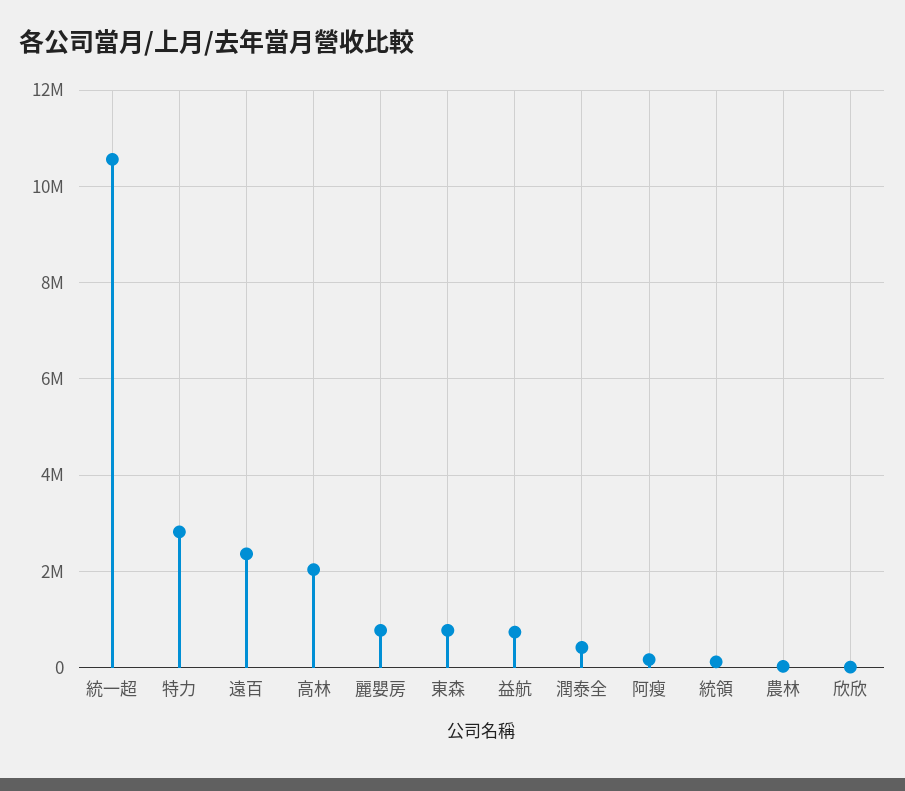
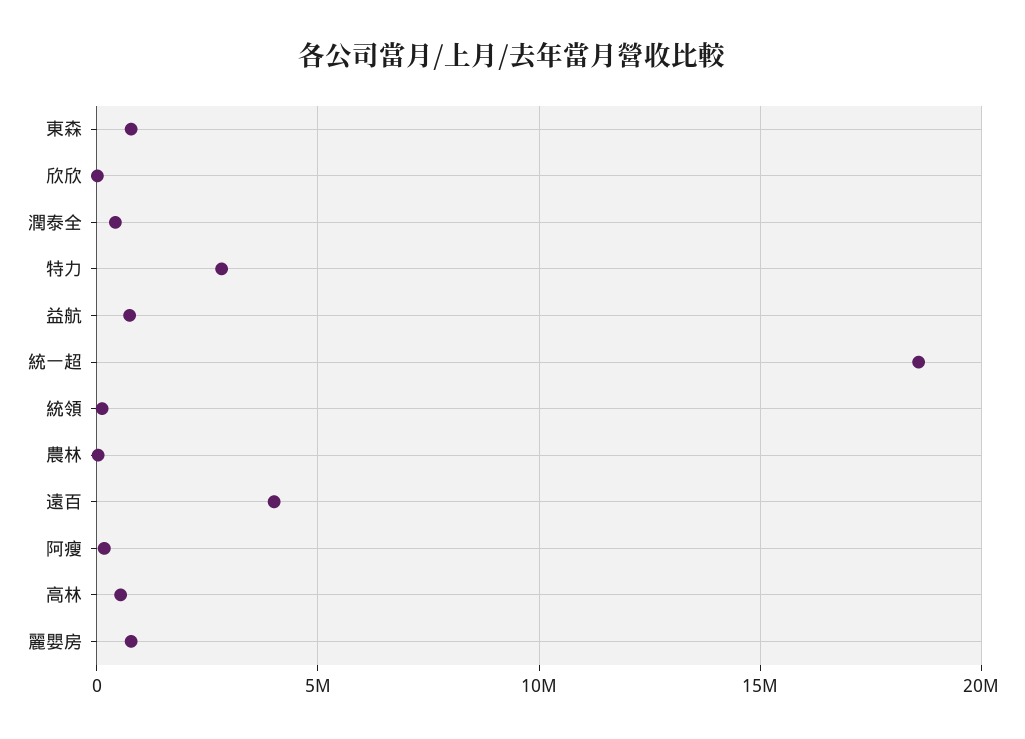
統一超: 10600000 -> 18500000
遠百: 2400000 -> 4000000
高林: 2000000 -> 500000

